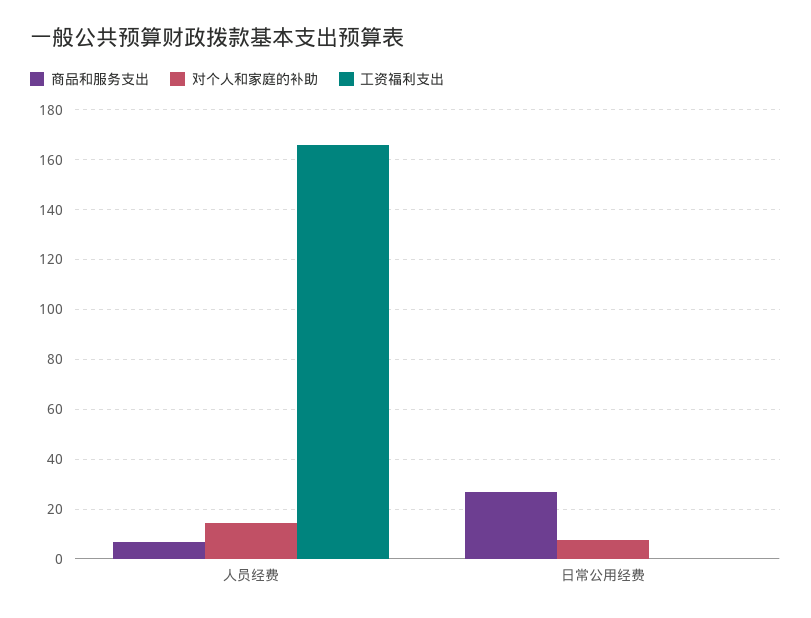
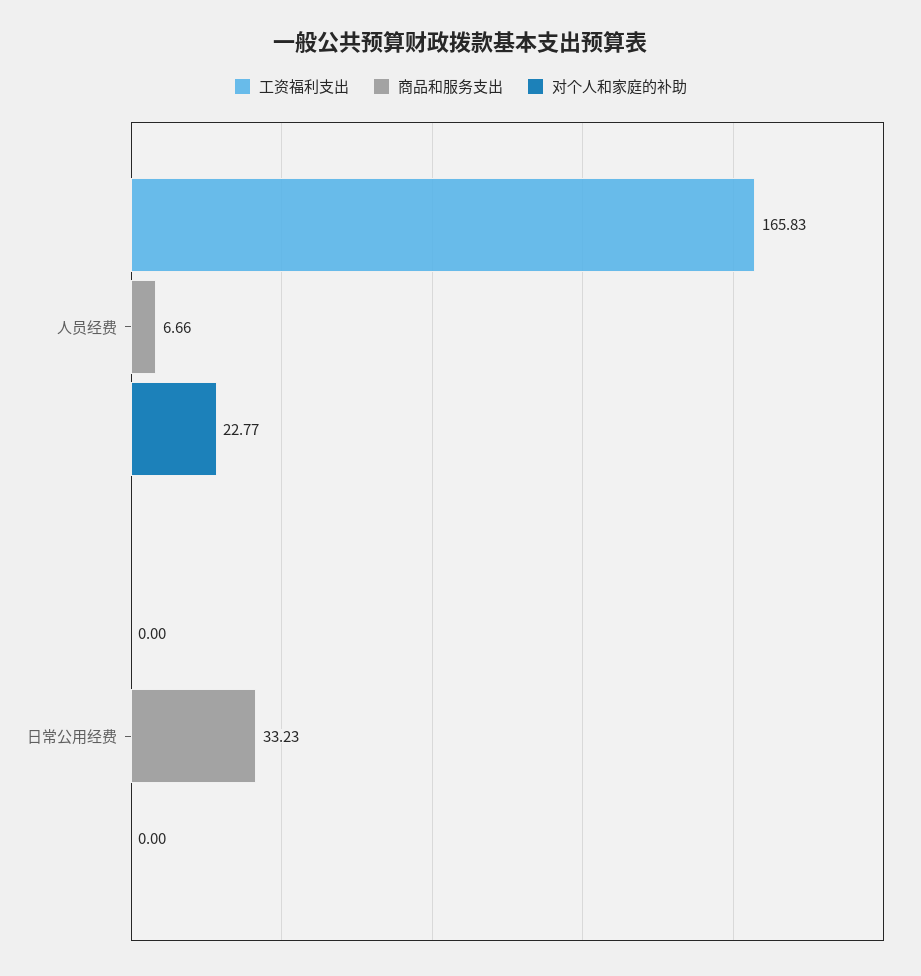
对个人和家庭的补助, 人员经费: 15 -> 22.77
商品和服务支出, 日常公用经费: 27.5 -> 33.23
对个人和家庭的补助, 日常公用经费: 7.5 -> 0

